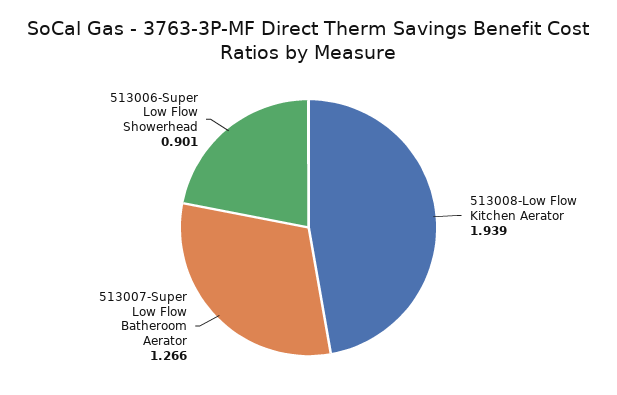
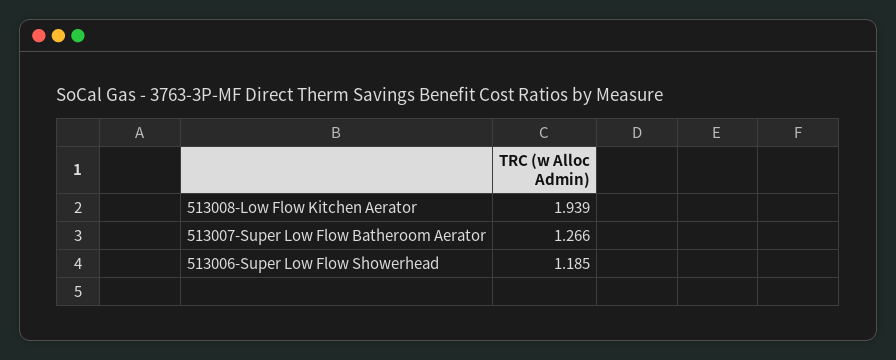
513006-Super Low Flow Showerhead: 0.901 -> 1.185

